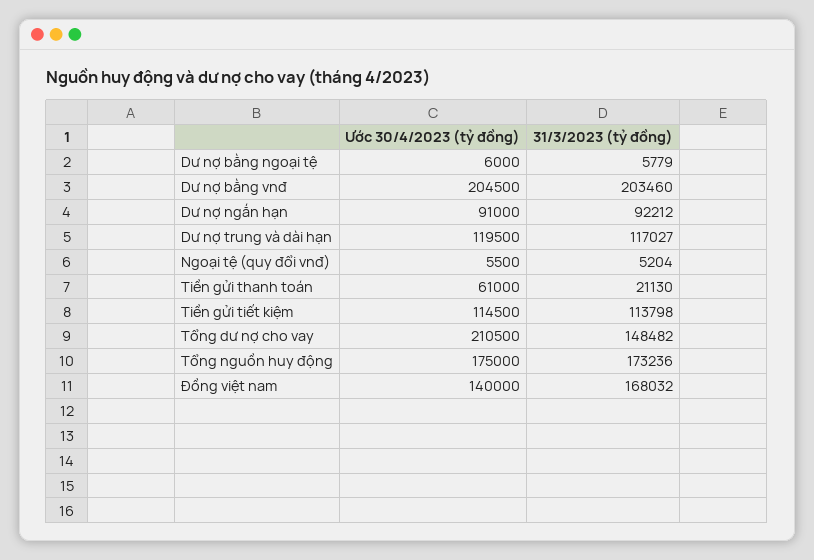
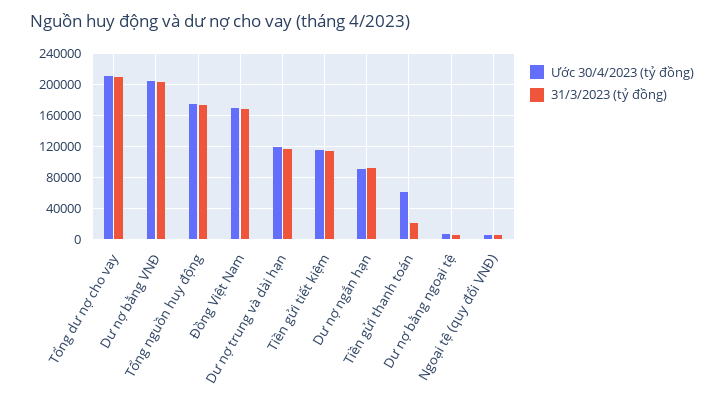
31/3/2023 (tỷ đồng), Tổng dư nợ cho vay: 148482 -> 210000
Ước 30/4/2023 (tỷ đồng), Đồng việt nam: 140000 -> 170000

